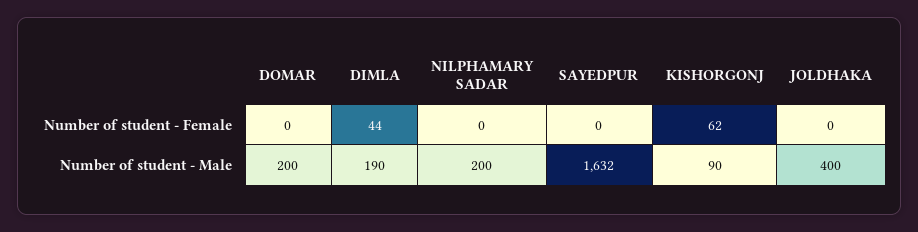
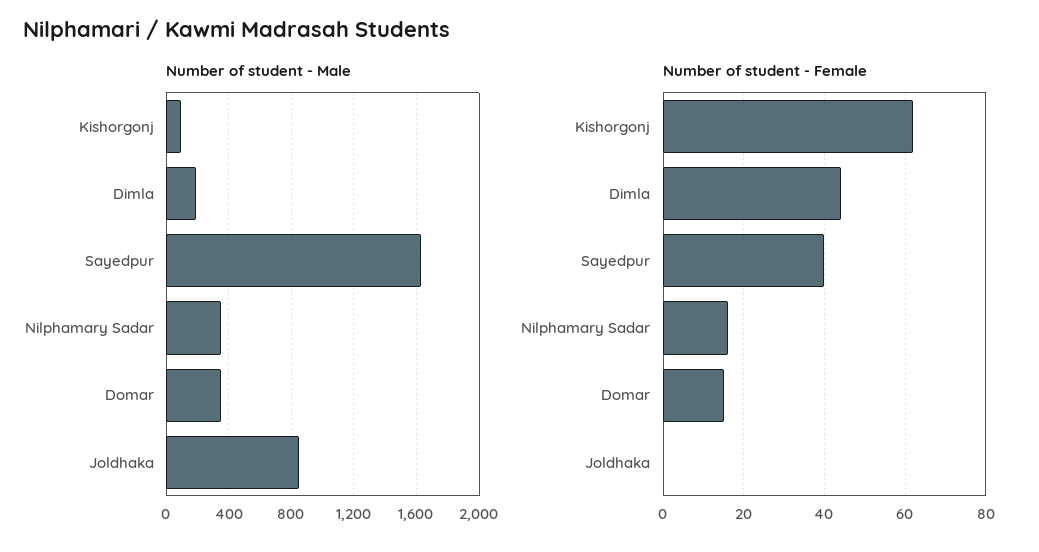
Number of student - Female, DOMAR: 0 -> 15
Number of student - Female, NILPHAMARY SADAR: 0 -> 15
Number of student - Female, SAYEDPUR: 0 -> 40
Number of student - Male, DOMAR: 200 -> 350
Number of student - Male, NILPHAMARY SADAR: 200 -> 350
Number of student - Male, JOLDHAKA: 400 -> 850

